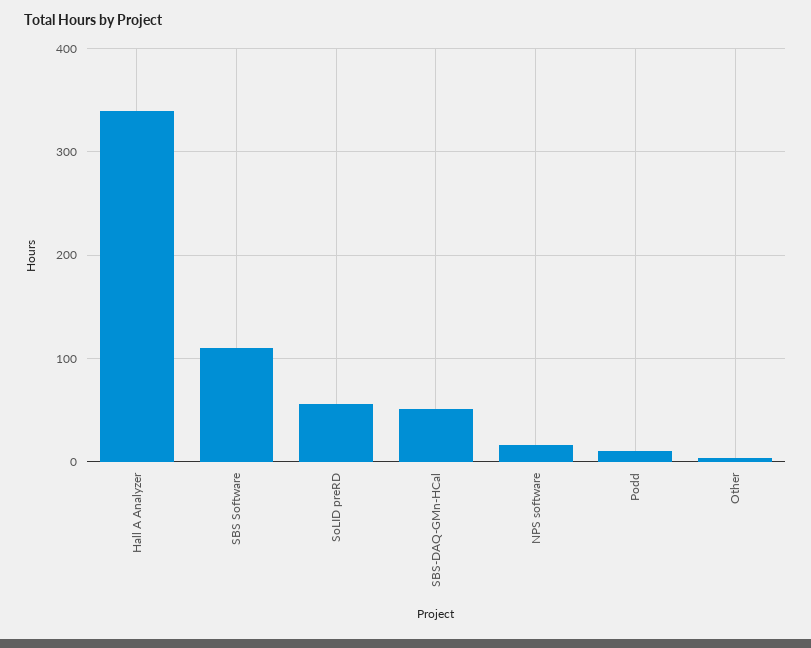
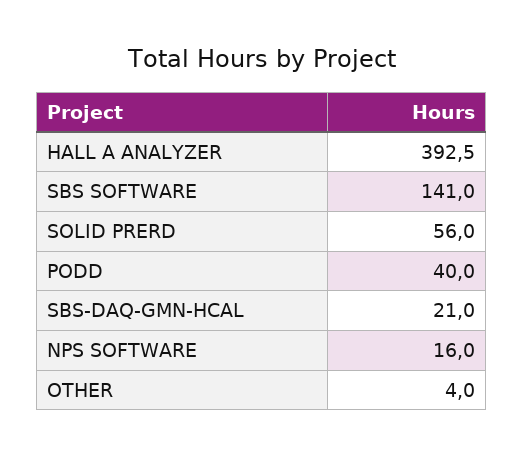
Hall A Analyzer: 340 -> 392.5
SBS Software: 110 -> 141
SBS-DAQ-GMn-HCal: 50 -> 21
Podd: 10 -> 40

